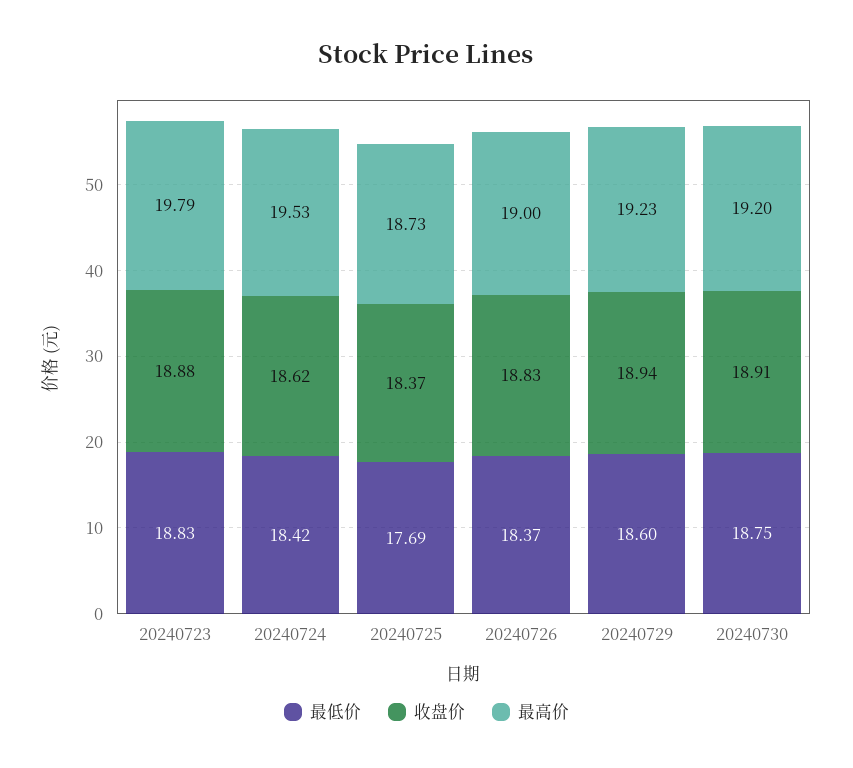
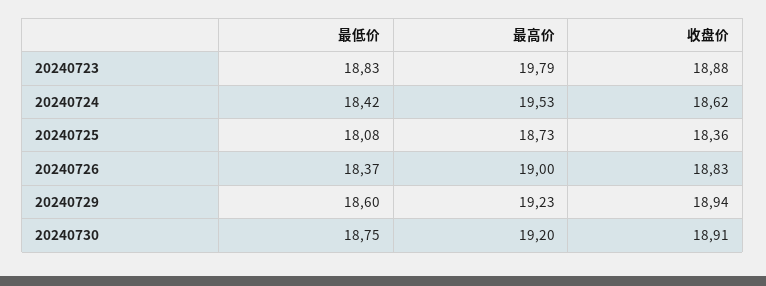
最低价, 20240725: 17.69 -> 18.08
收盘价, 20240725: 18.37 -> 18.36

